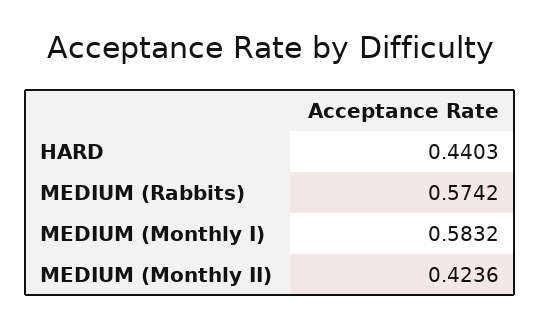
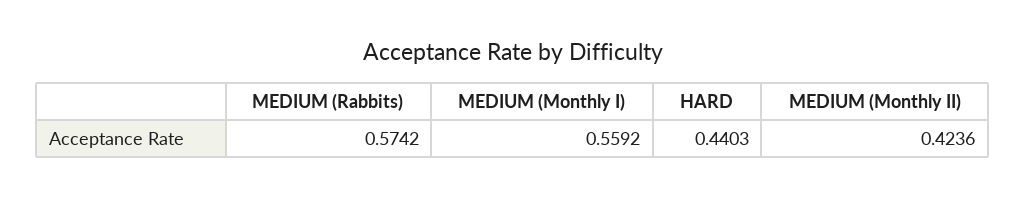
MEDIUM (Monthly I): 0.5832 -> 0.5592

